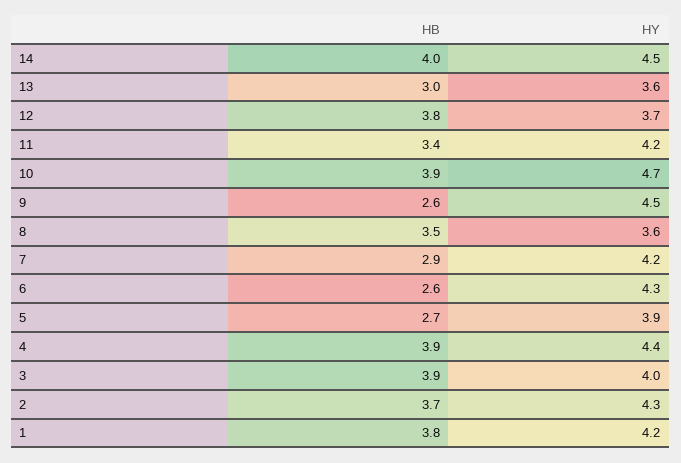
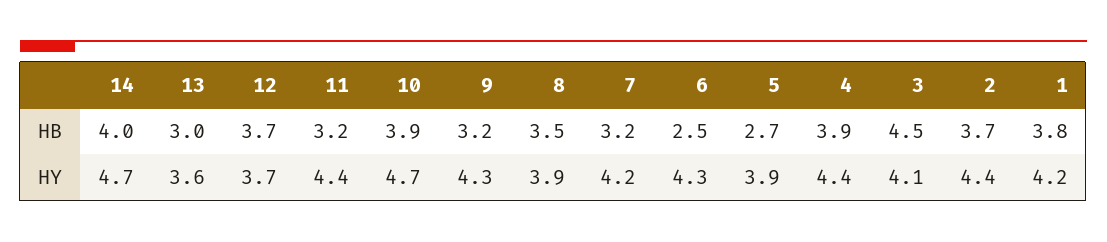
HY, 14: 4.5 -> 4.7
HB, 12: 3.8 -> 3.7
HB, 11: 3.4 -> 3.2
HY, 11: 4.2 -> 4.4
HB, 9: 2.6 -> 3.2
HY, 9: 4.5 -> 4.3
HY, 8: 3.6 -> 3.9
HB, 7: 2.9 -> 3.2
HB, 6: 2.6 -> 2.5
HB, 3: 3.9 -> 4.5
HY, 3: 4 -> 4.1
HY, 2: 4.3 -> 4.4

